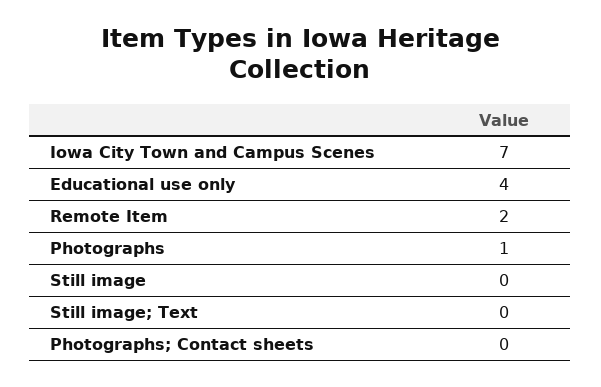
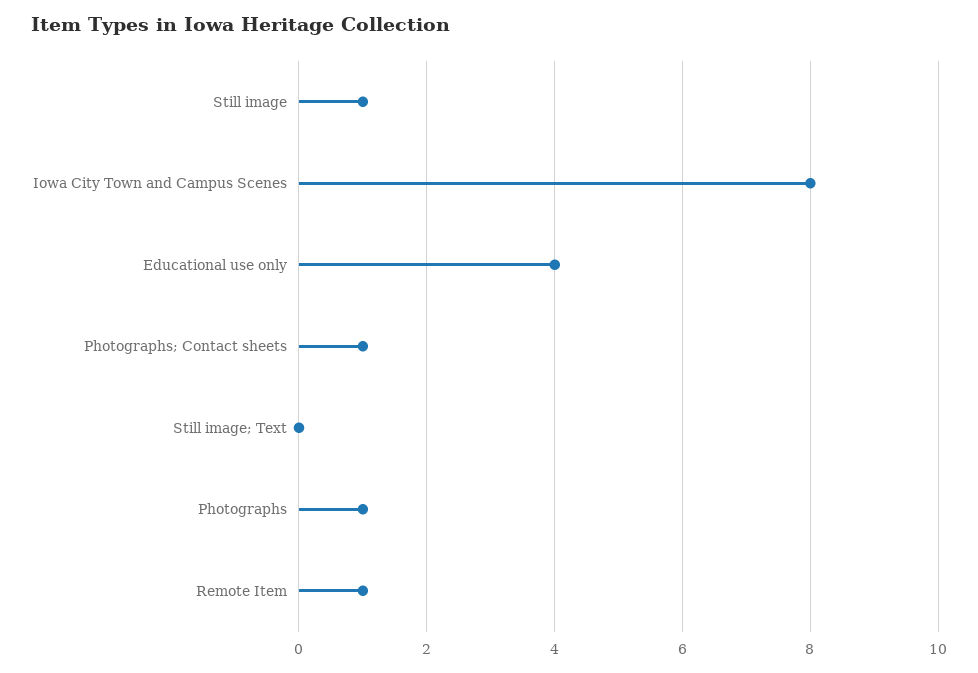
Iowa City Town and Campus Scenes: 7 -> 8
Remote Item: 2 -> 1
Still image: 0 -> 1
Photographs; Contact sheets: 0 -> 1

